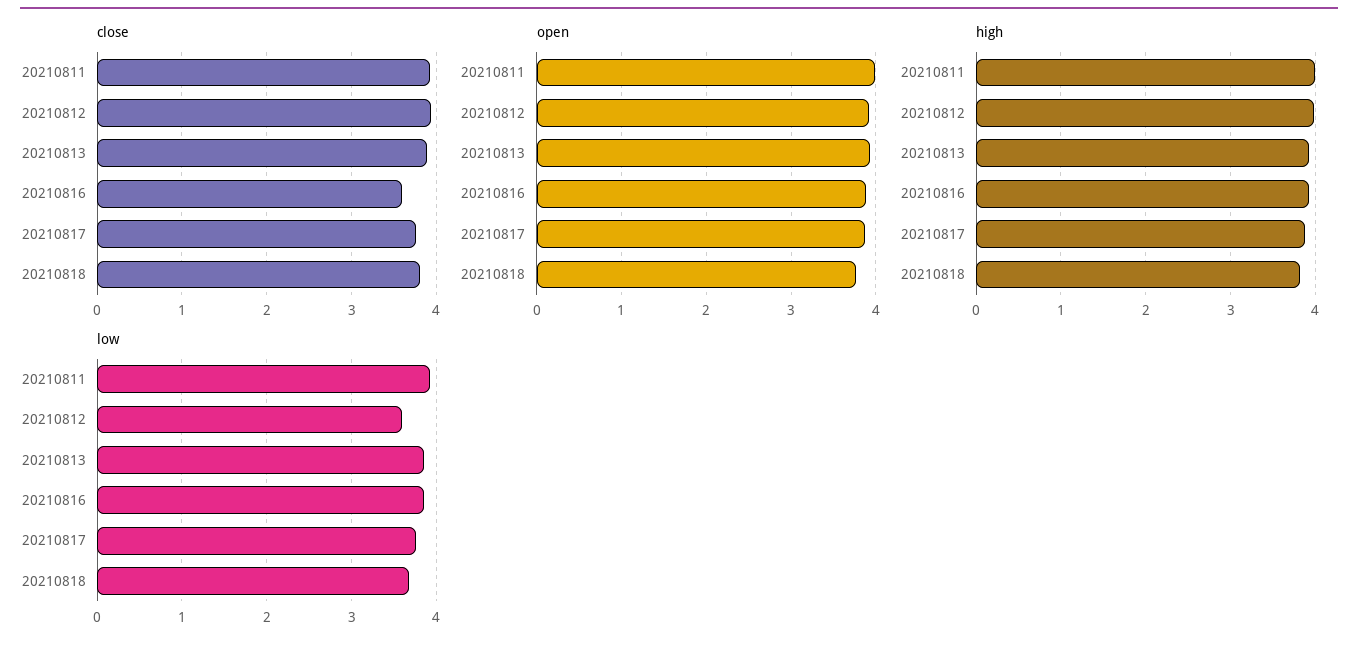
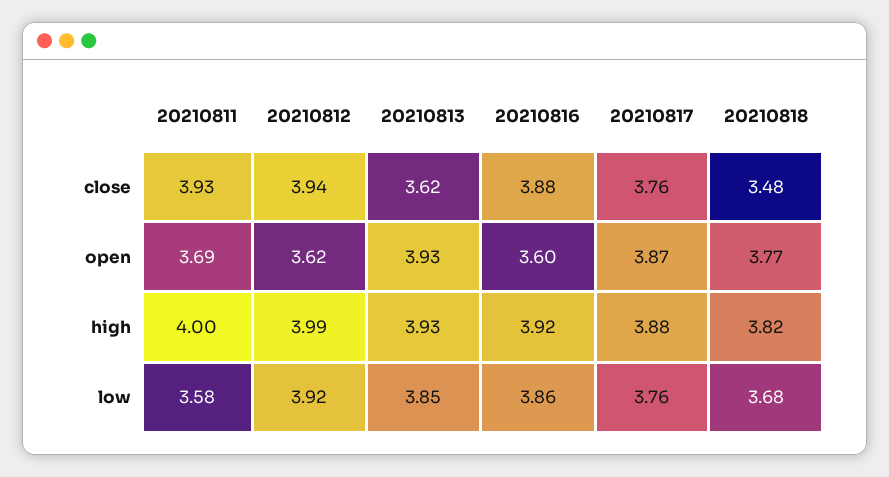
close, 20210813: 3.9 -> 3.62
close, 20210816: 3.6 -> 3.88
close, 20210818: 3.8 -> 3.48
open, 20210811: 4 -> 3.69
open, 20210812: 3.9 -> 3.62
open, 20210816: 3.9 -> 3.6
low, 20210811: 3.9 -> 3.58
low, 20210812: 3.6 -> 3.92

